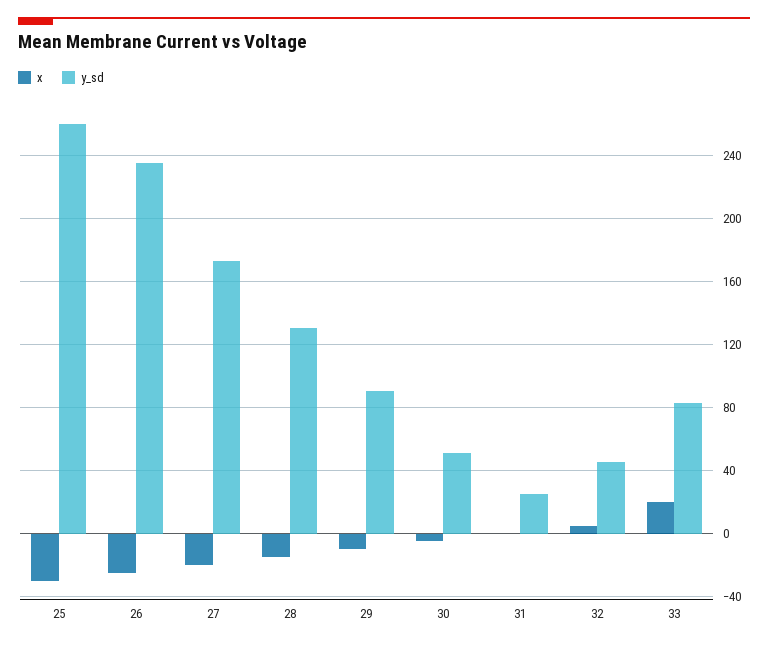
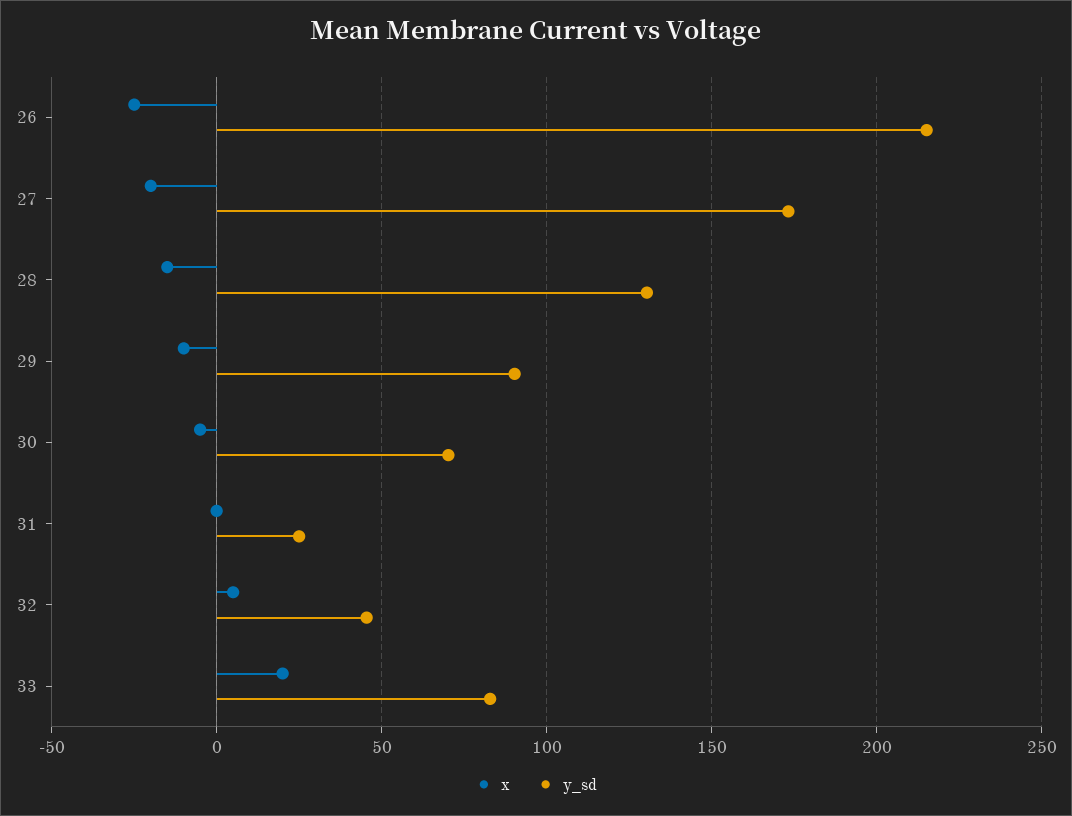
x, 25: -30 -> none
y_sd, 25: 260 -> none
y_sd, 26: 235 -> 215
y_sd, 30: 50 -> 70

